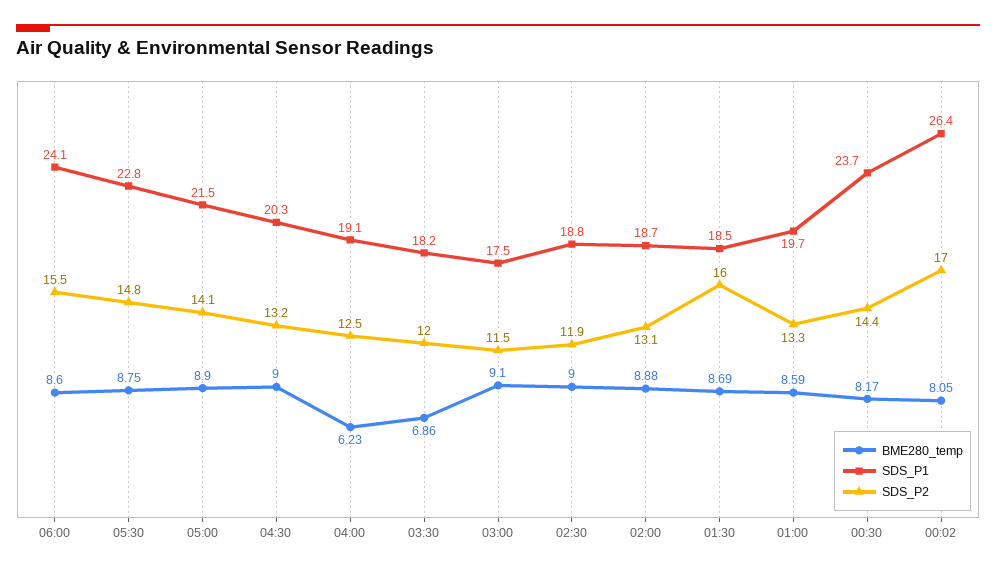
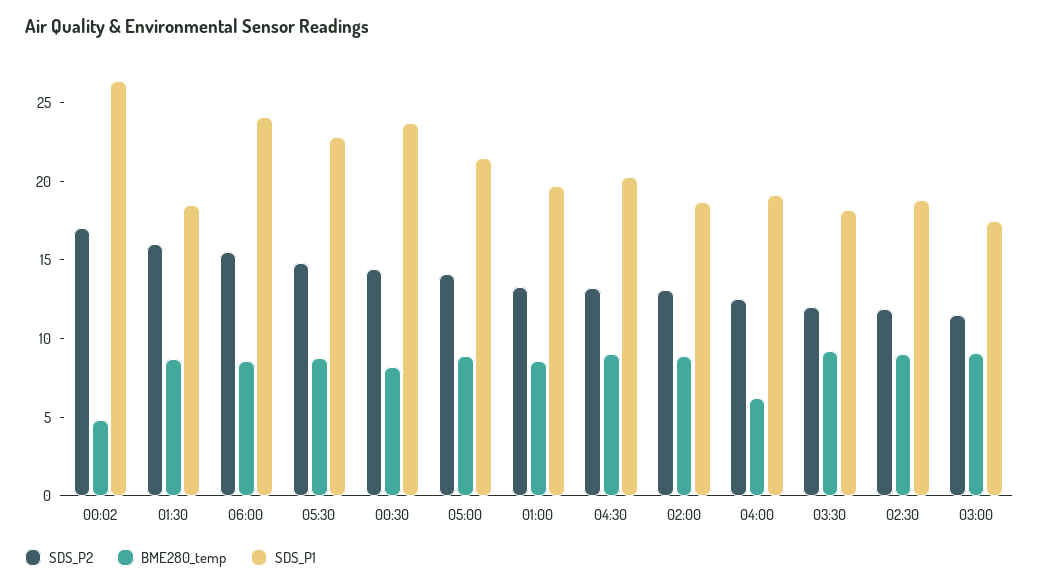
BME280_temp, 03:30: 6.86 -> 9
BME280_temp, 00:02: 8.05 -> 5

